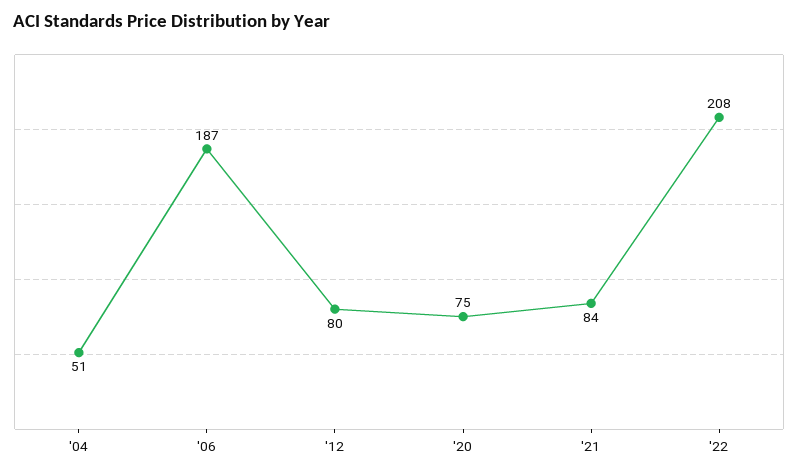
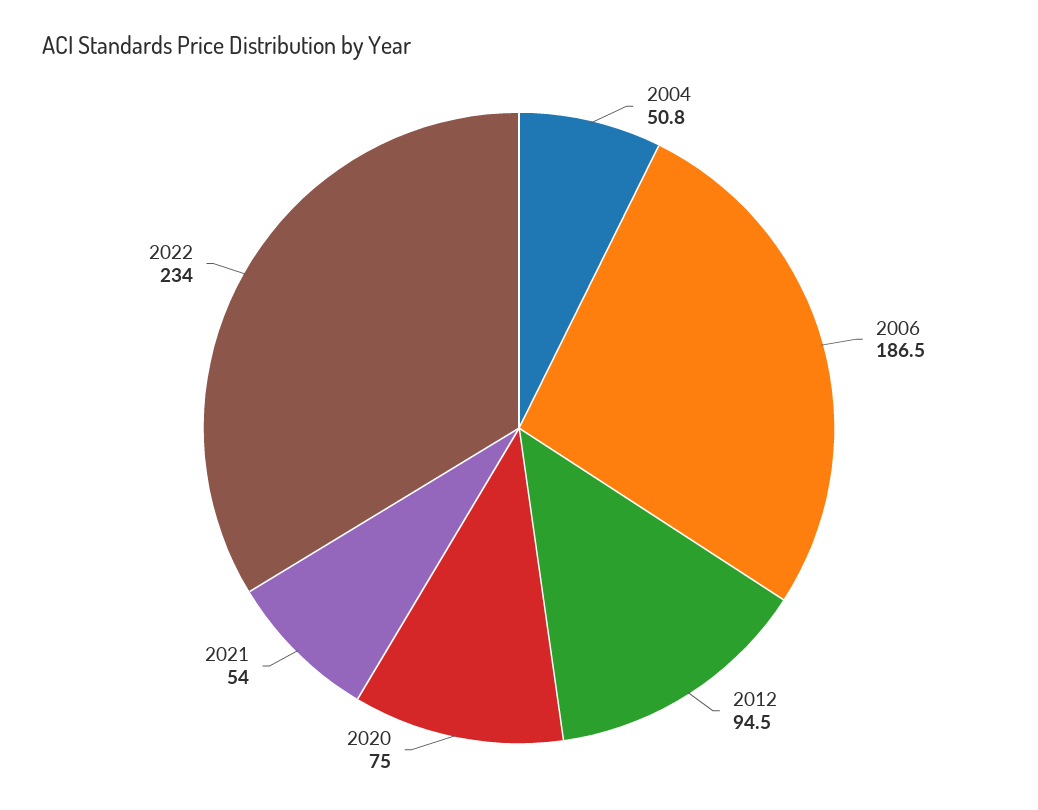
'12: 80 -> 94.5
'21: 84 -> 54
'22: 208 -> 234

